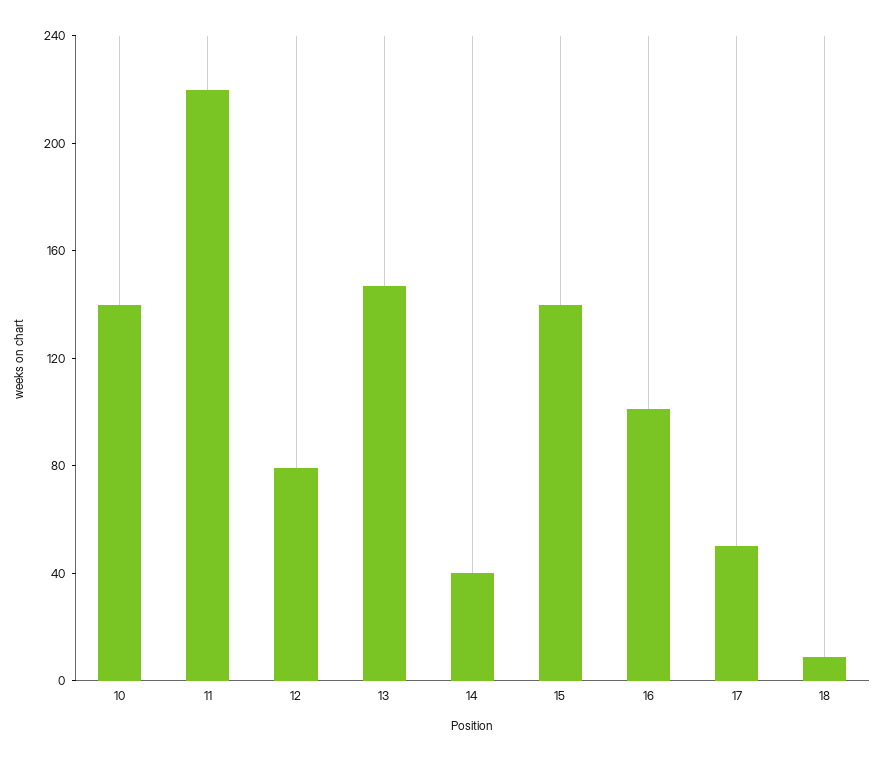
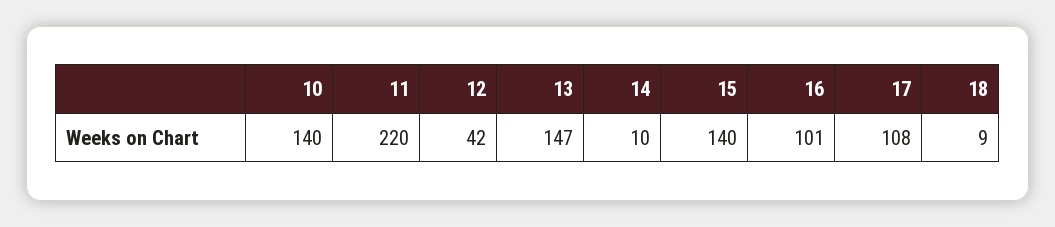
12: 80 -> 42
14: 40 -> 10
17: 50 -> 108

